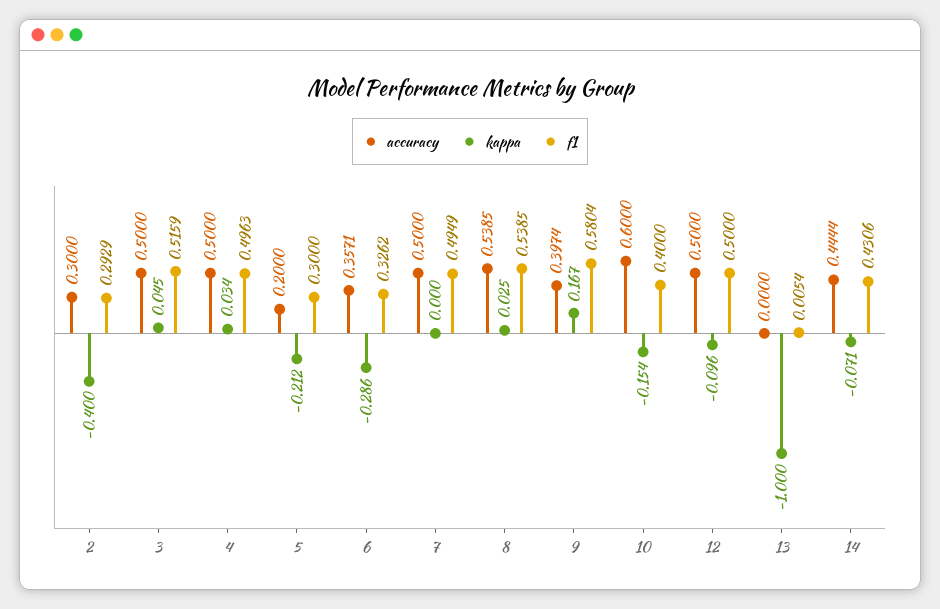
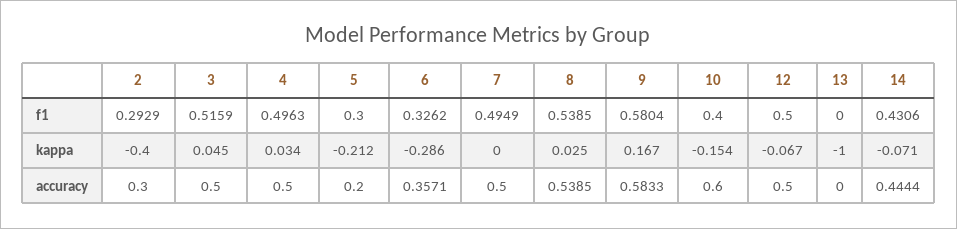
accuracy, 9: 0.3974 -> 0.5833
kappa, 12: -0.096 -> -0.067
f1, 13: 0.0054 -> 0

